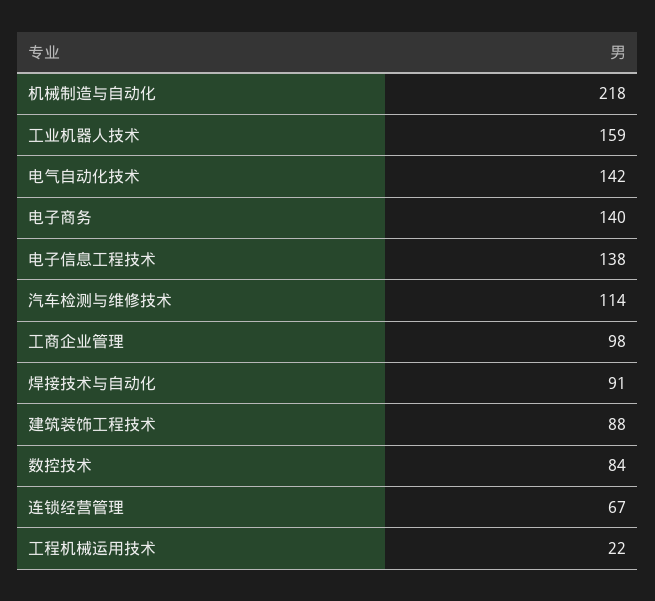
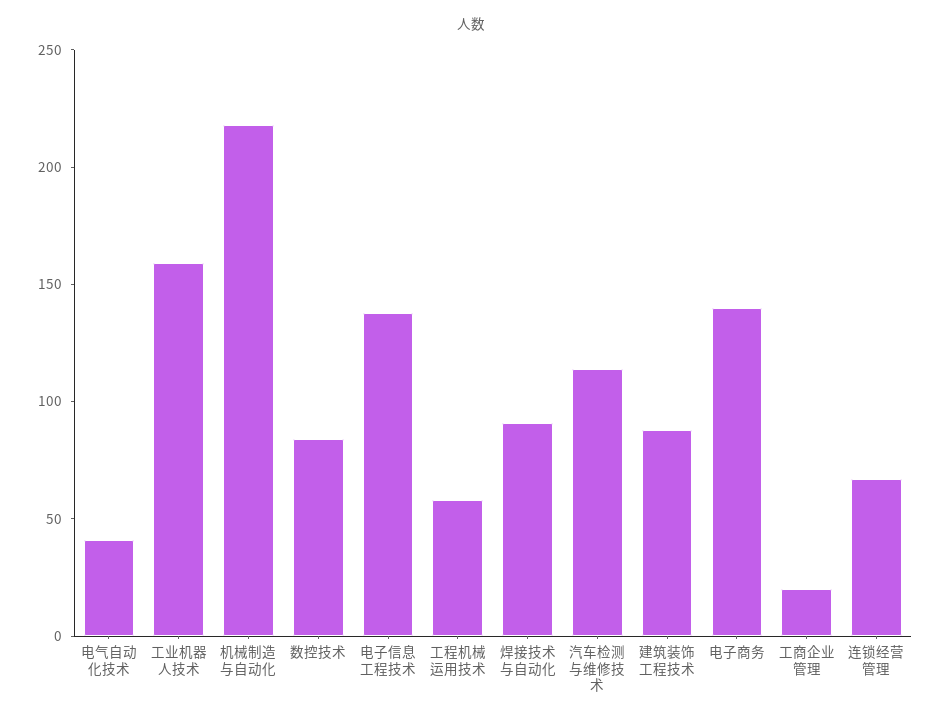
电气自动化技术: 142 -> 40
工商企业管理: 98 -> 20
工程机械运用技术: 22 -> 60

